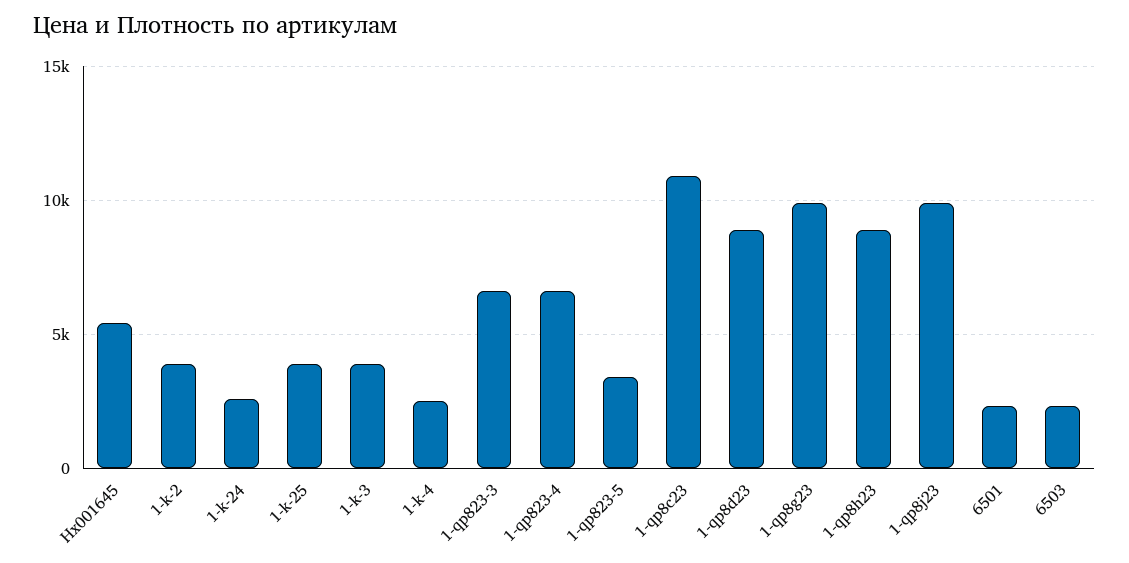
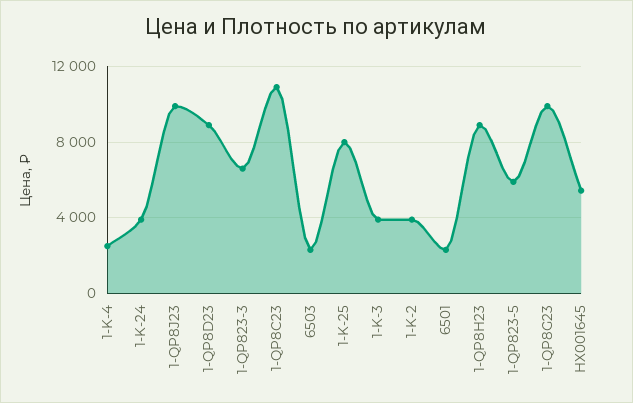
1-k-24: 2500 -> 4000
1-k-25: 4000 -> 8000
1-qp823-4: 6500 -> none
1-qp823-5: 3500 -> 6000

